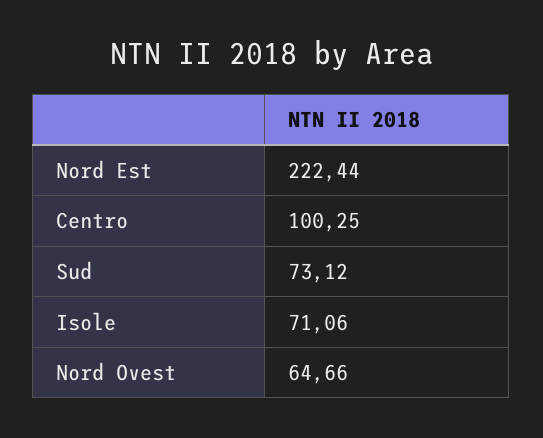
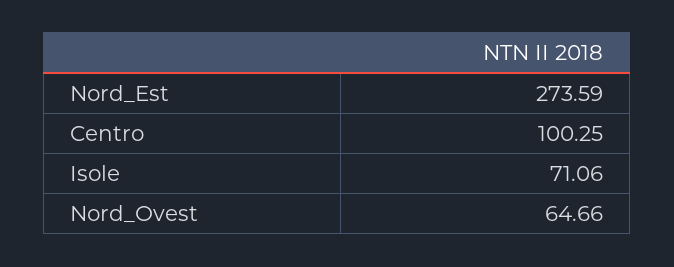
Nord Est: 222.44 -> 273.59
Sud: 73.12 -> none

